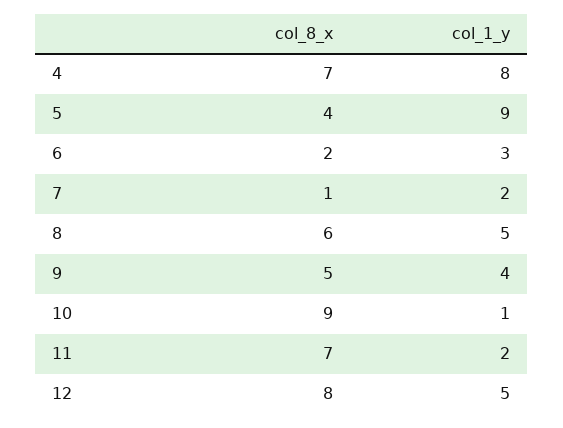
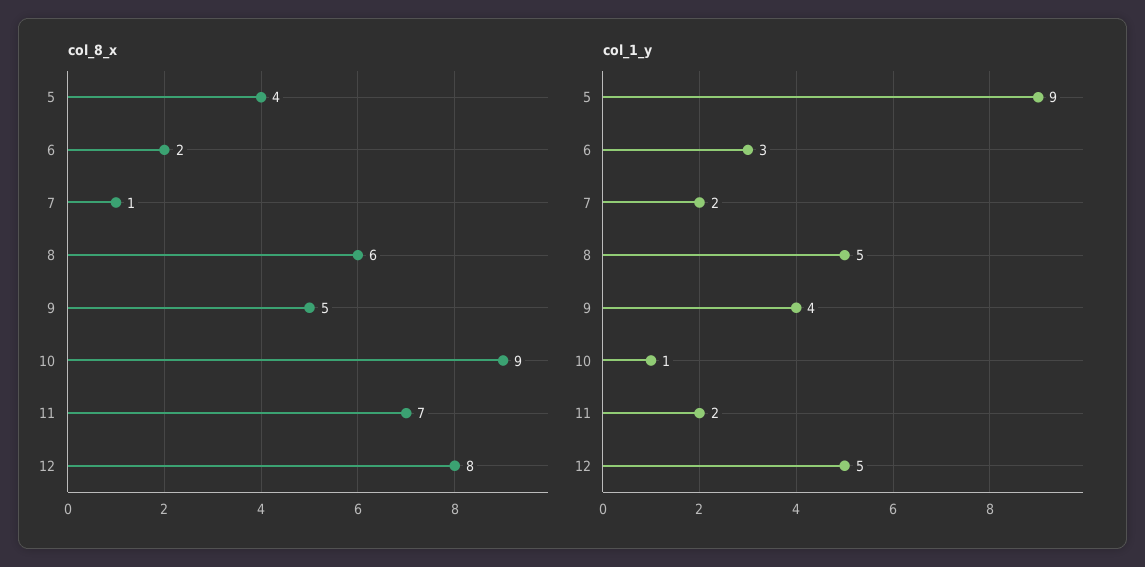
col_8_x, 4: 7 -> none
col_1_y, 4: 8 -> none

